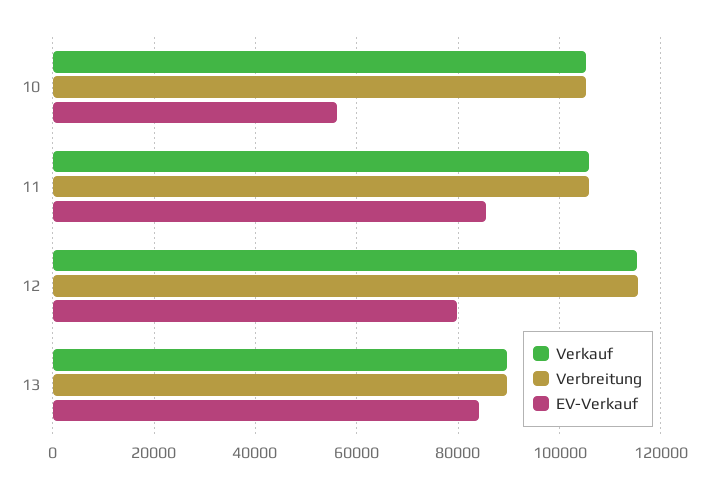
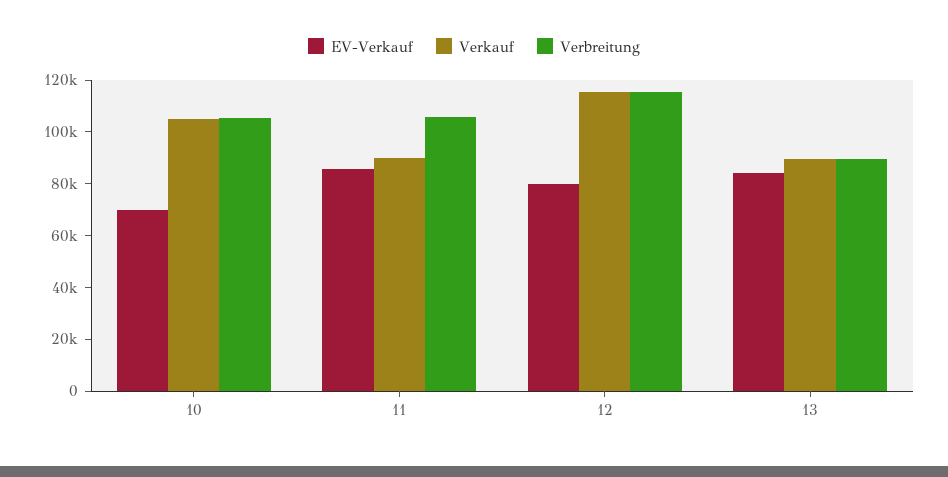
EV-Verkauf, 10: 56000 -> 70000
Verkauf, 11: 106000 -> 90000

